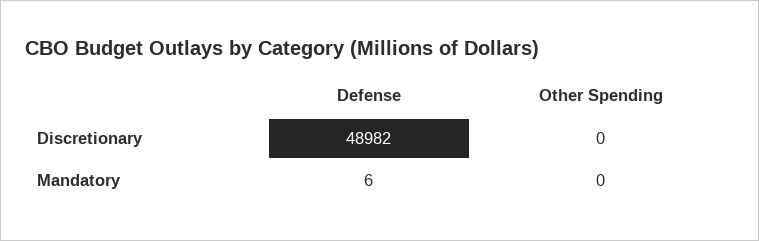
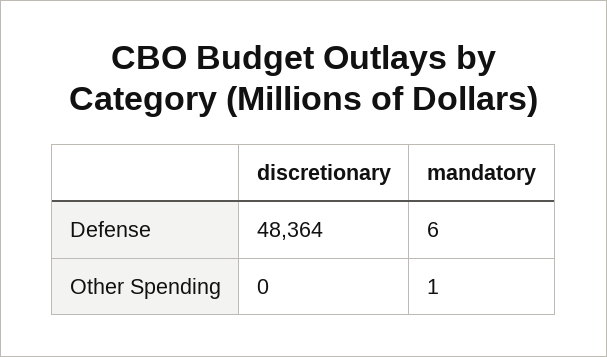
Defense, Discretionary: 48982 -> 48364
Other Spending, Mandatory: 0 -> 1

